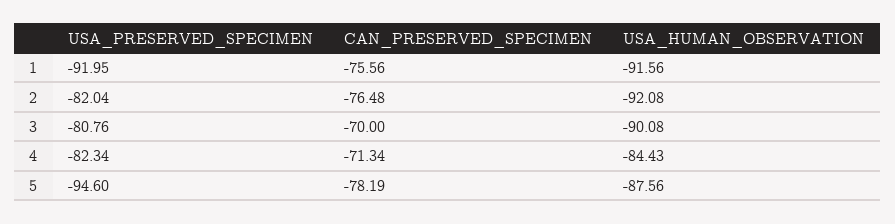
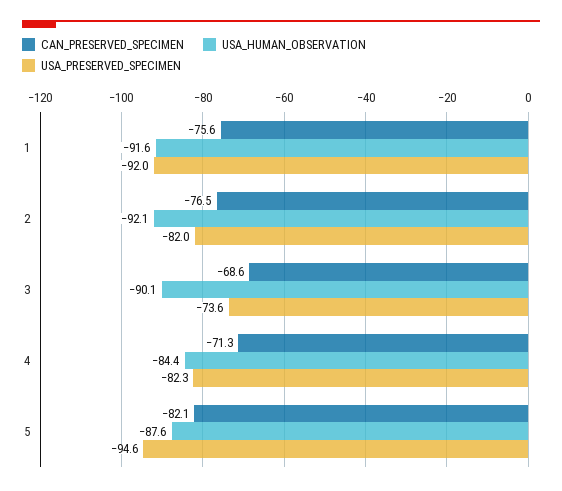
USA_PRESERVED_SPECIMEN, 3: -80.76 -> -73.6
CAN_PRESERVED_SPECIMEN, 3: -70 -> -68.6
CAN_PRESERVED_SPECIMEN, 5: -78.19 -> -82.1

